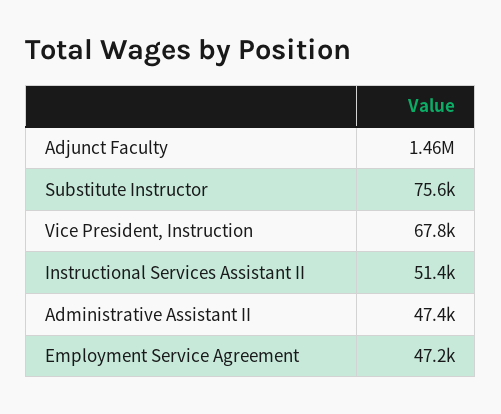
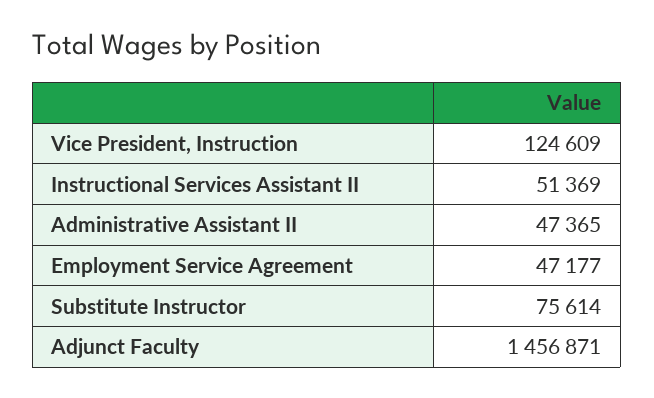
Vice President, Instruction: 67800 -> 124609

